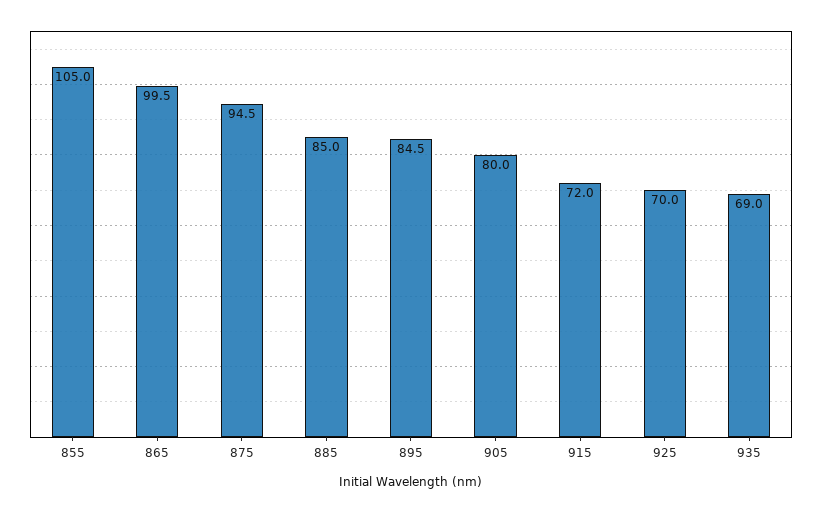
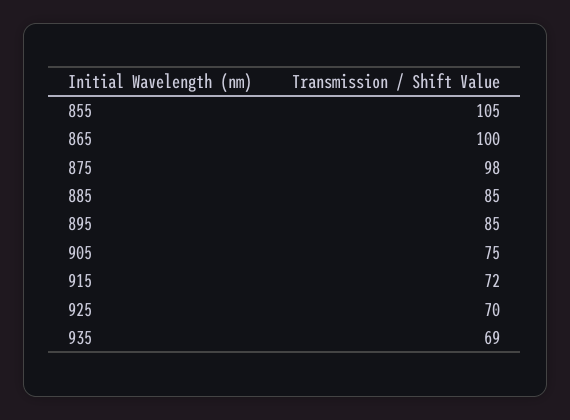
875: 94.5 -> 98
905: 80 -> 75

